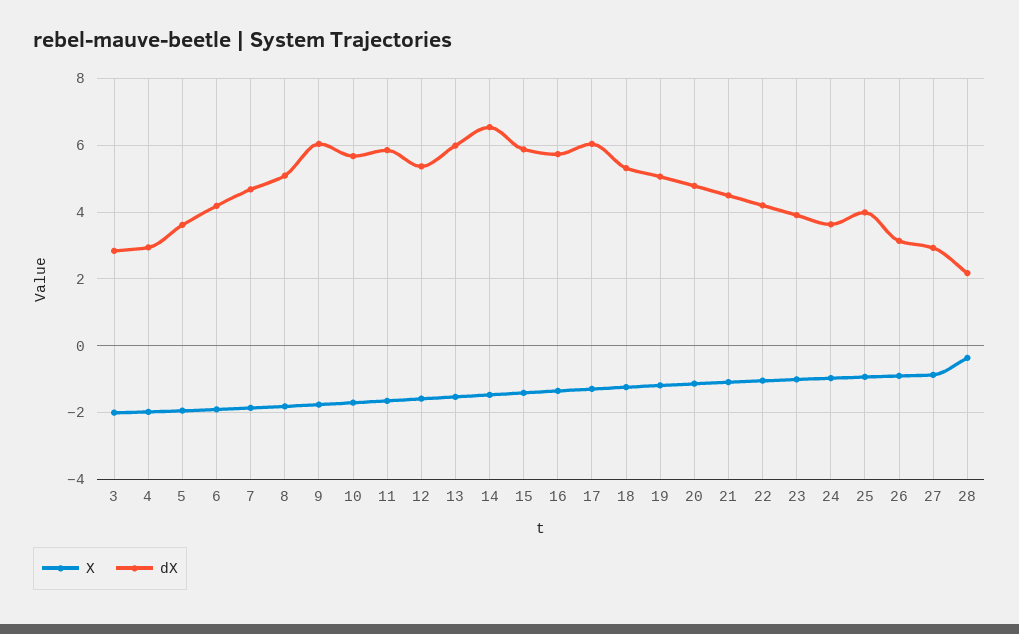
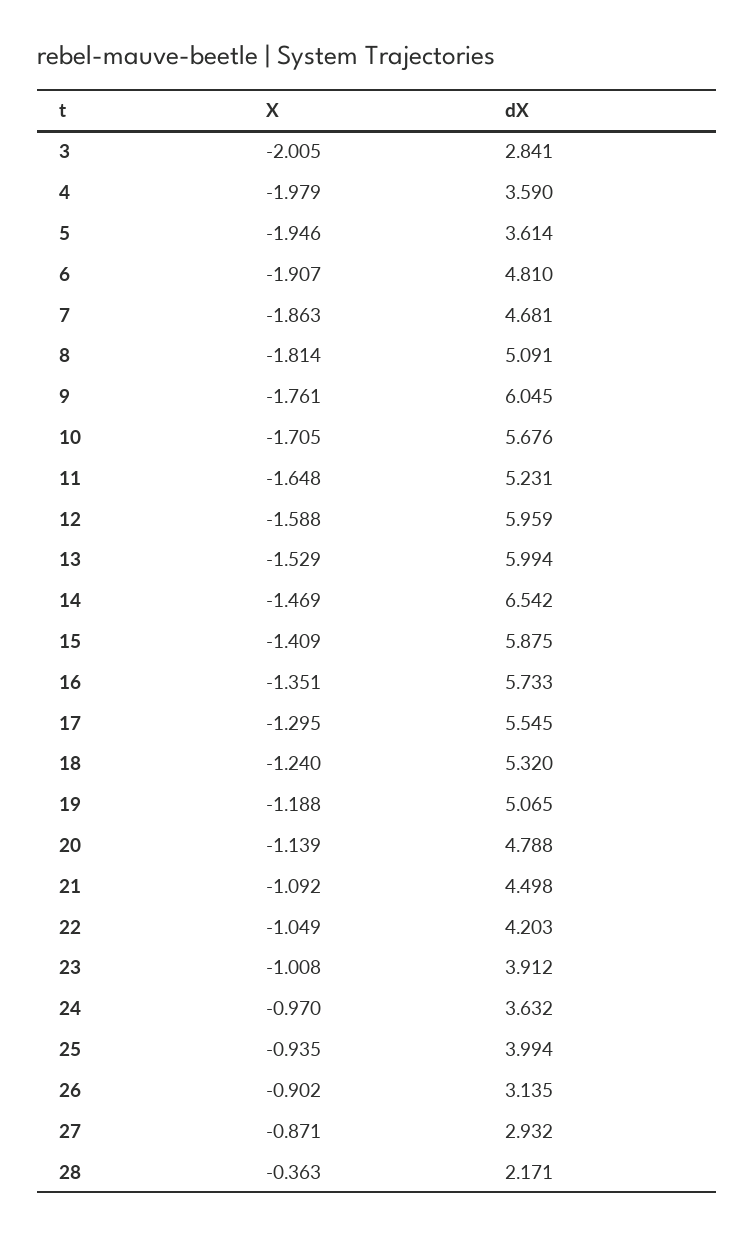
dX, 4: 3 -> 3.59
dX, 6: 4.2 -> 4.81
dX, 11: 5.8 -> 5.231
dX, 12: 5.4 -> 5.959
dX, 17: 6 -> 5.545

